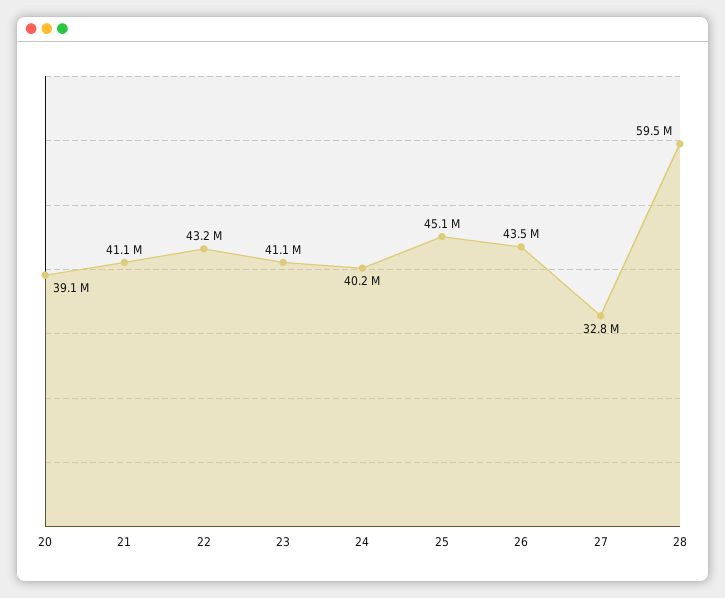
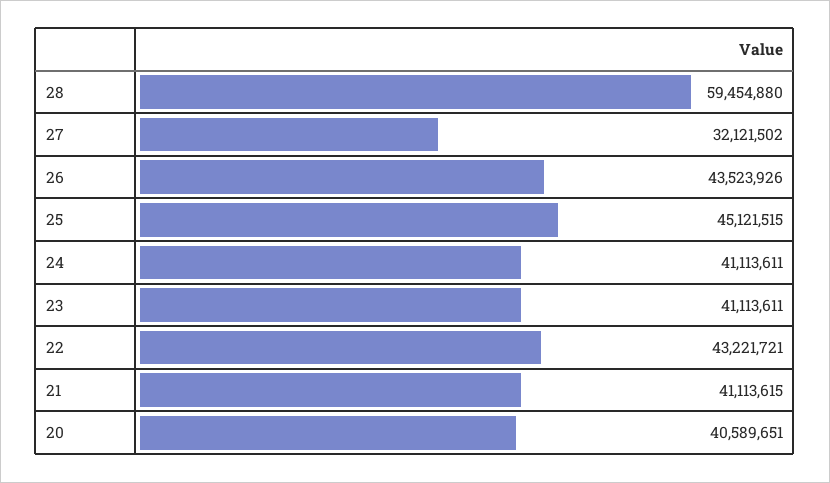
20: 39100000 -> 40589651
24: 40200000 -> 41113611
27: 32800000 -> 32121502

